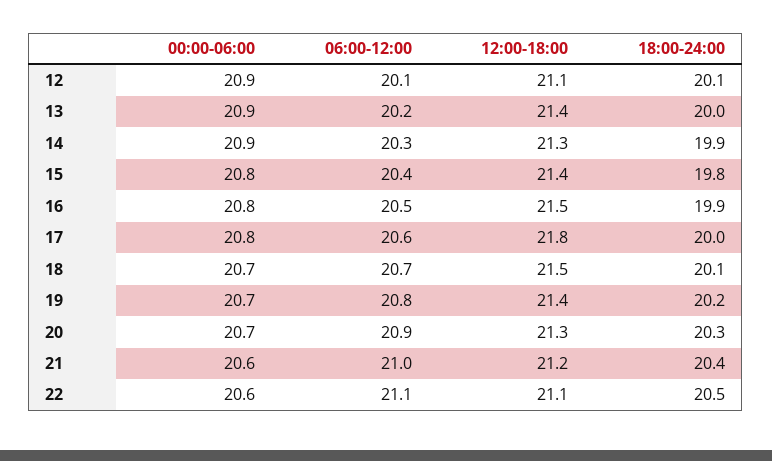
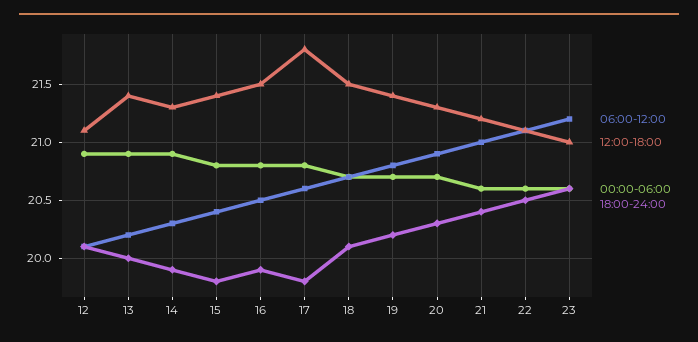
18:00-24:00, 17: 20 -> 19.8
06:00-12:00, 23: none -> 21.2
12:00-18:00, 23: none -> 21
00:00-06:00, 23: none -> 20.6
18:00-24:00, 23: none -> 20.6

